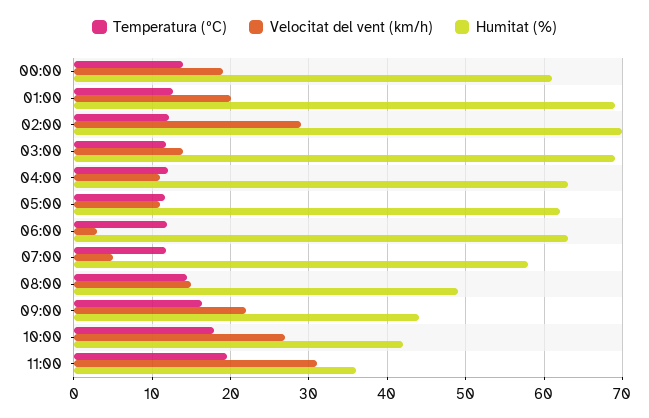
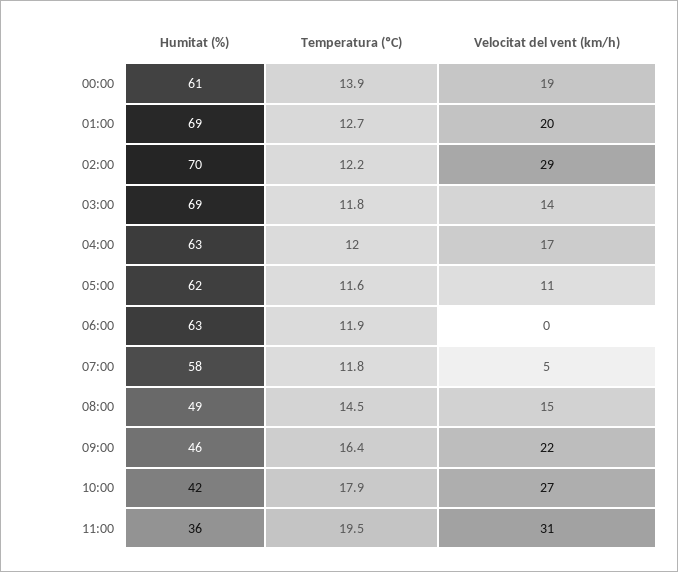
Velocitat del vent (km/h), 04:00: 11 -> 17
Velocitat del vent (km/h), 06:00: 3 -> 0
Humitat (%), 09:00: 44 -> 46

